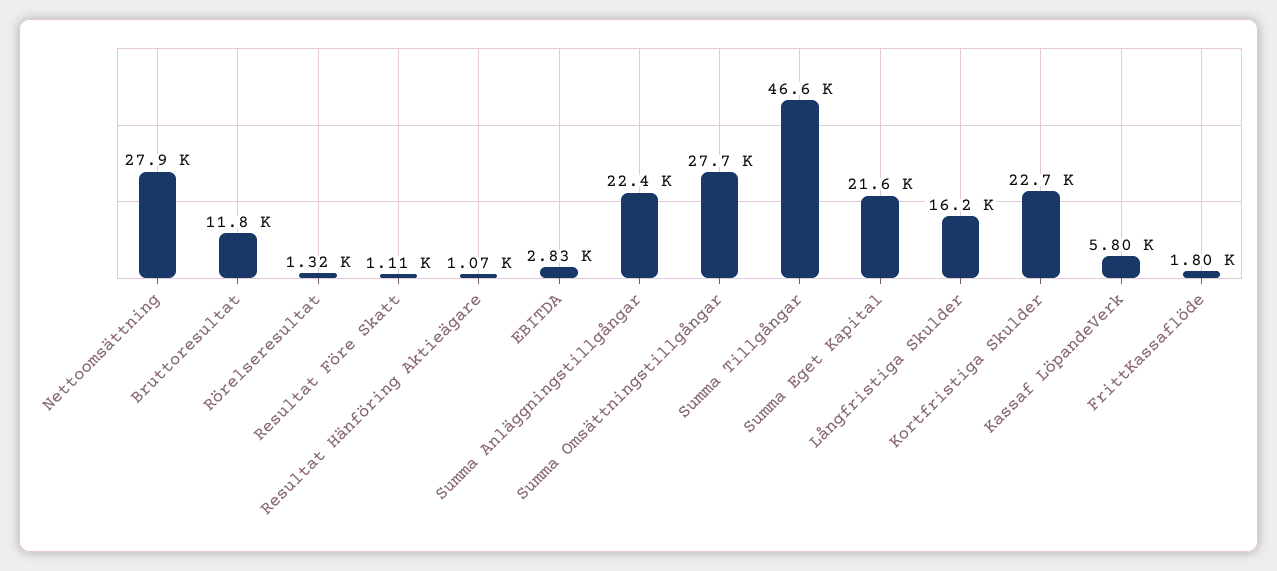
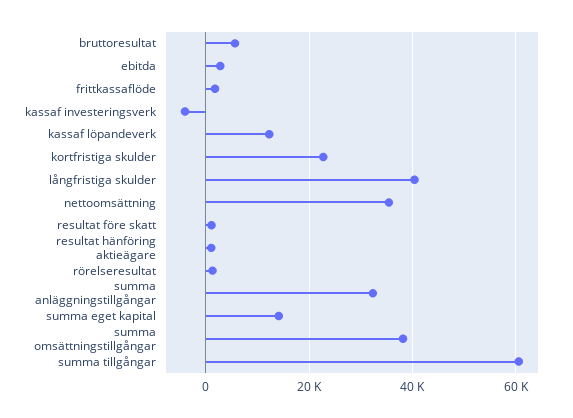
Nettoomsättning: 27900 -> 36000
Bruttoresultat: 11800 -> 6000
Summa Anläggningstillgångar: 22400 -> 32000
Summa Omsättningstillgångar: 27700 -> 38000
Summa Tillgångar: 46600 -> 60000
Summa Eget Kapital: 21600 -> 14000
Långfristiga Skulder: 16200 -> 40000
Kassaf LöpandeVerk: 5800 -> 12000
kassaf investeringsverk: none -> -4000

